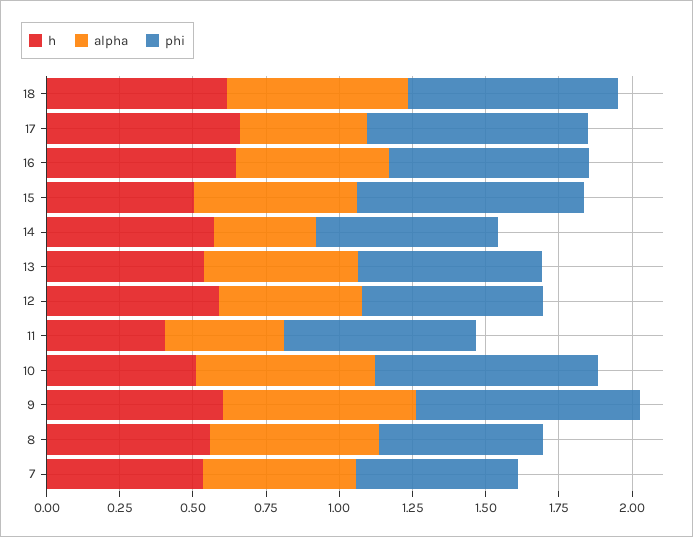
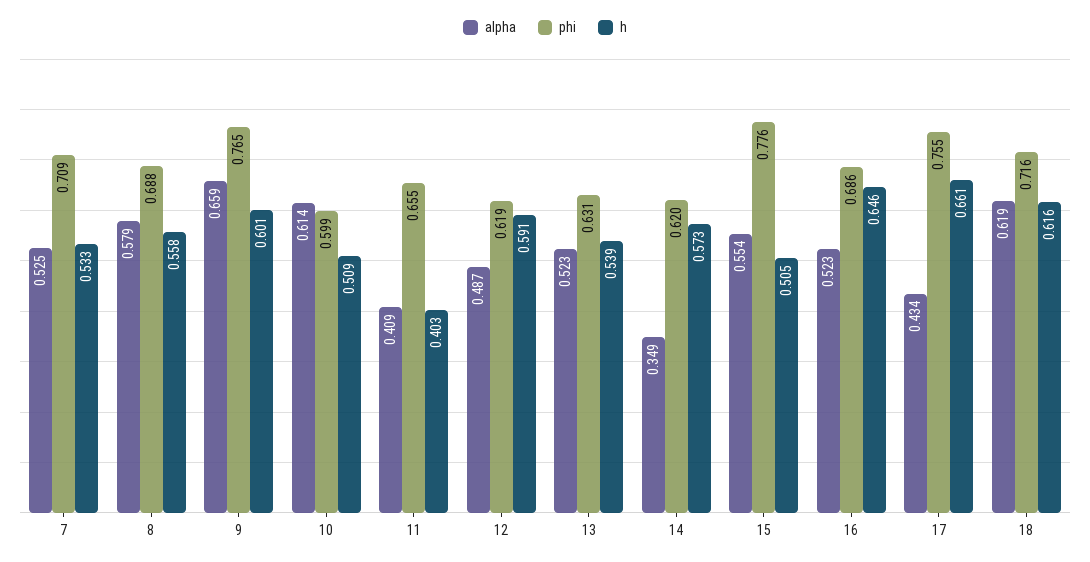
phi, 10: 0.75 -> 0.599
phi, 8: 0.55 -> 0.688
phi, 7: 0.55 -> 0.709

